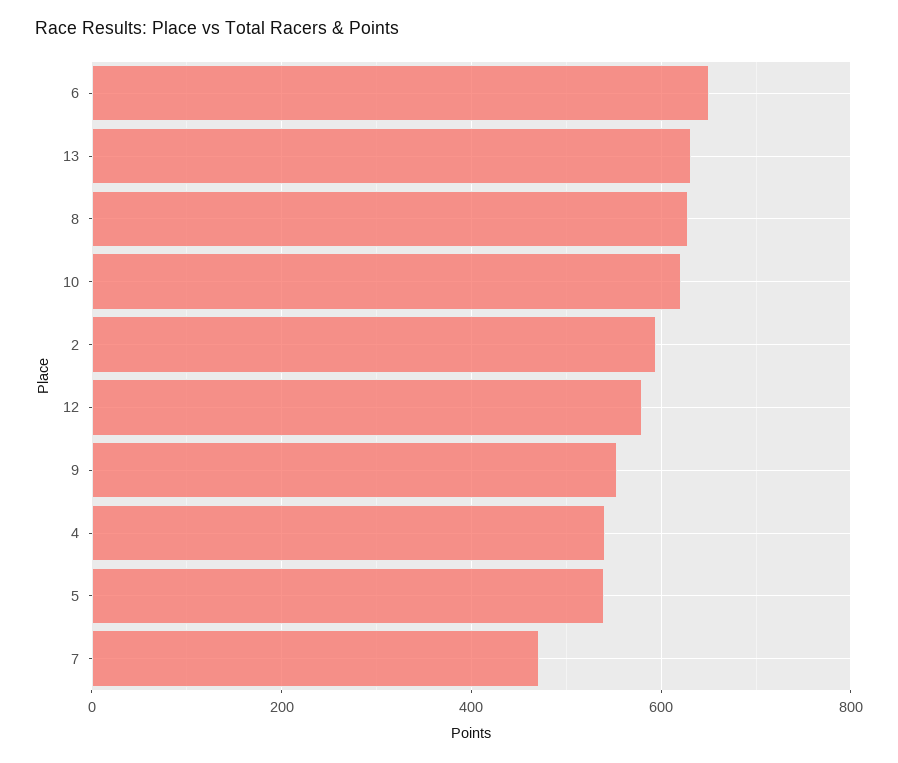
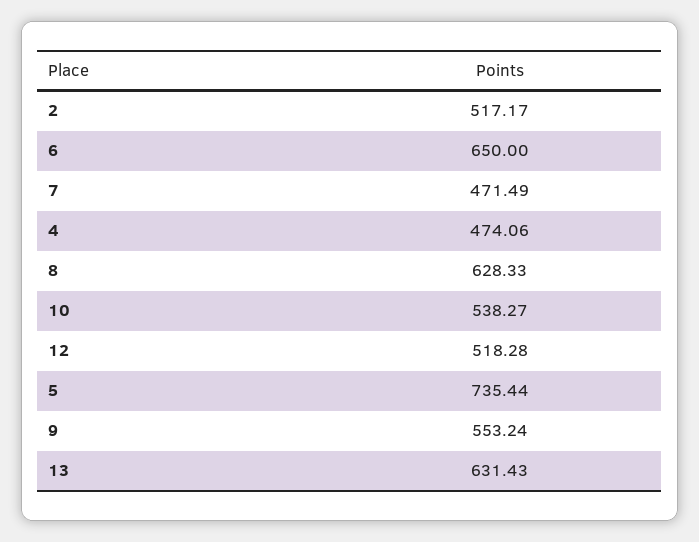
10: 620 -> 538.27
2: 600 -> 517.17
12: 580 -> 518.28
4: 540 -> 474.06
5: 540 -> 735.44

